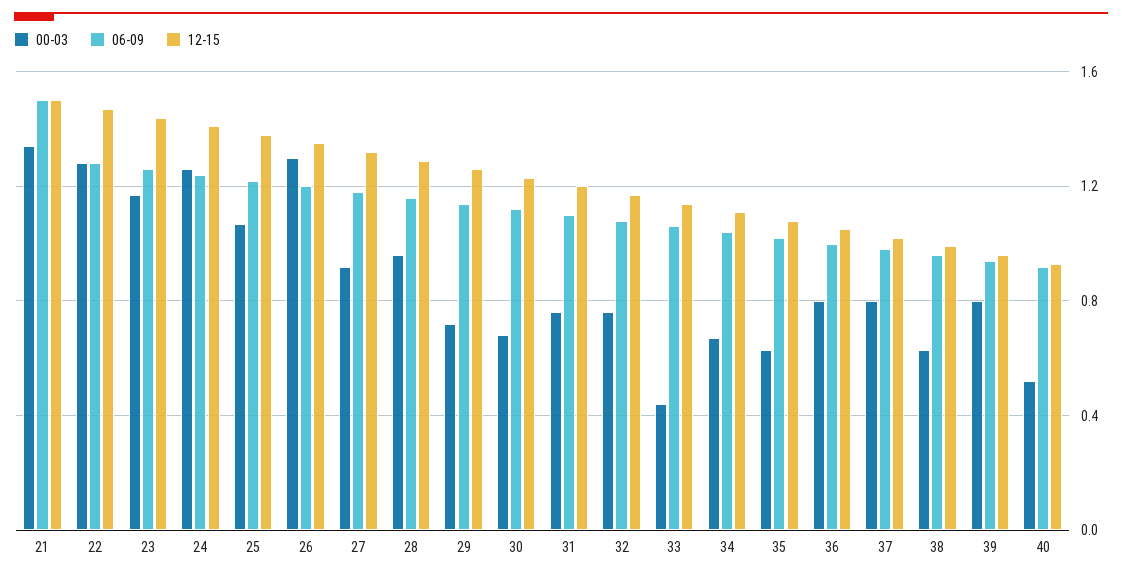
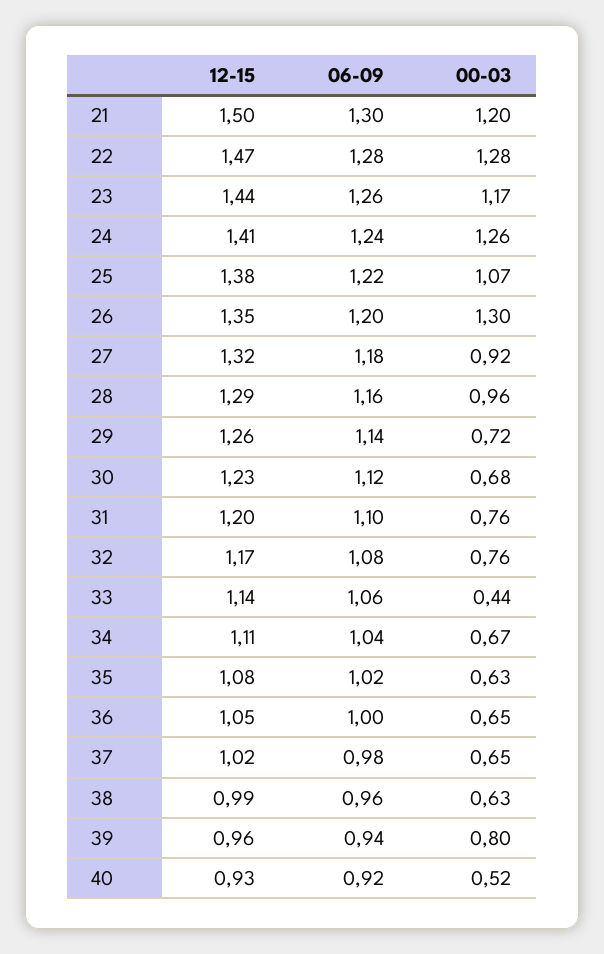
00-03, 21: 1.35 -> 1.2
06-09, 21: 1.5 -> 1.3
00-03, 36: 0.8 -> 0.65
00-03, 37: 0.8 -> 0.65

